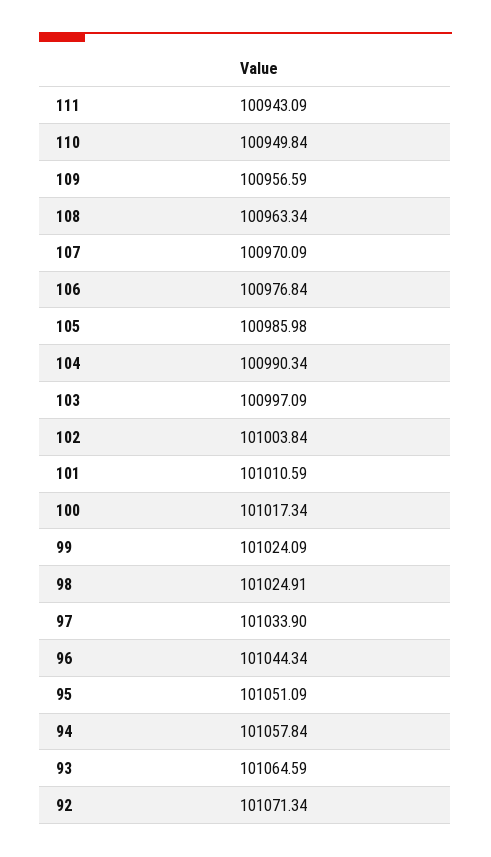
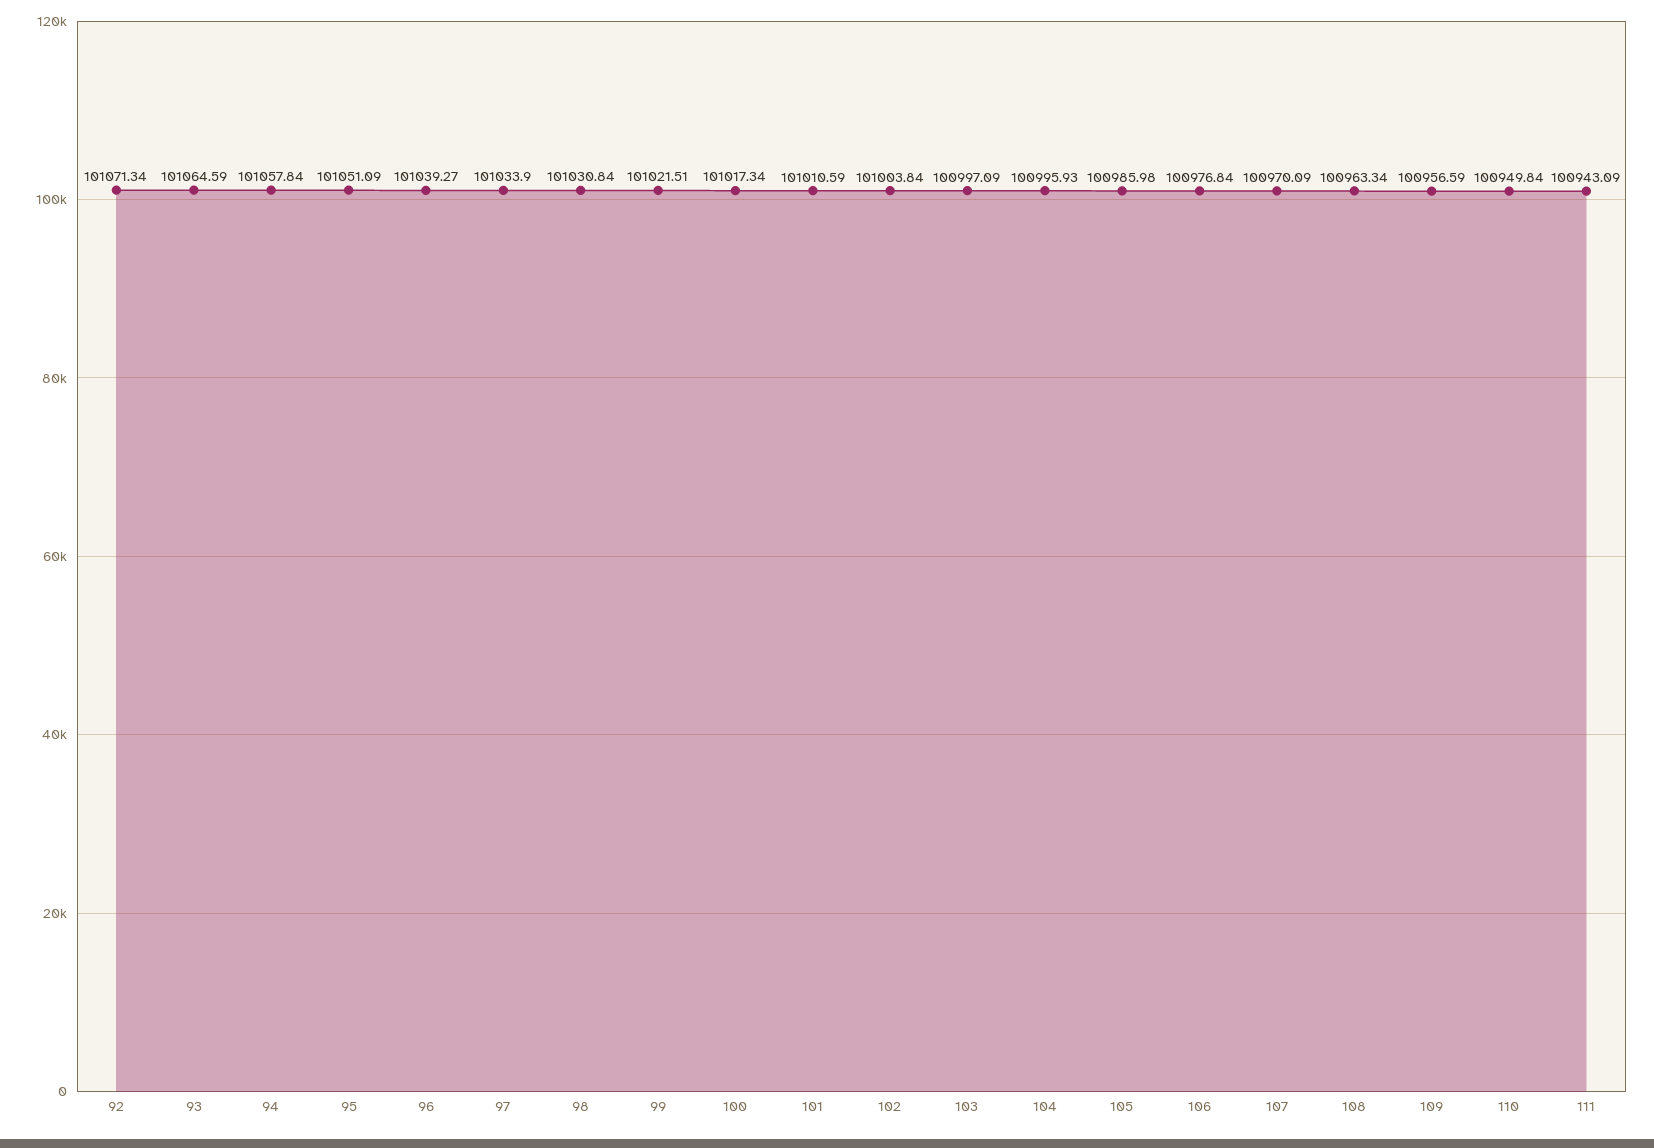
104: 100990.34 -> 100995.93
99: 101024.09 -> 101021.51
98: 101024.91 -> 101030.84
96: 101044.34 -> 101039.27

